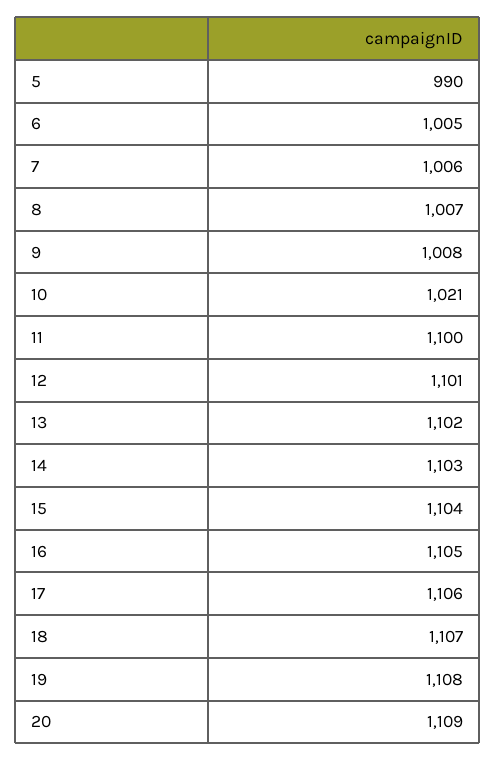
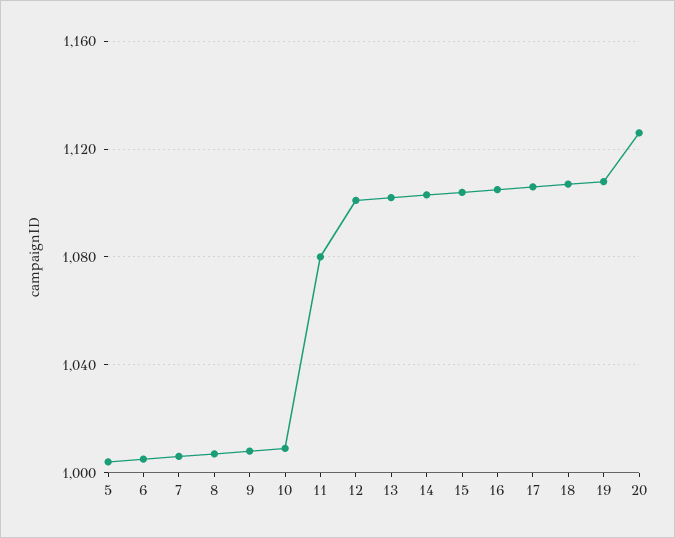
5: 990 -> 1005
10: 1021 -> 1010
11: 1100 -> 1080
20: 1109 -> 1125

